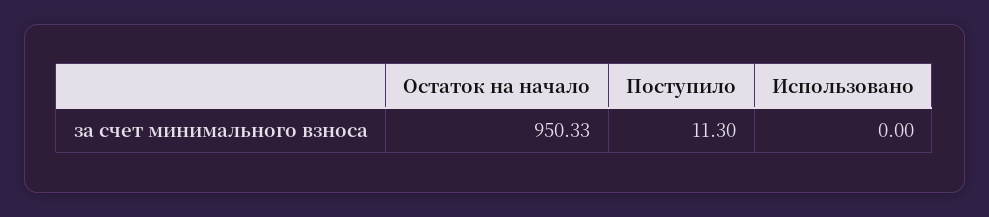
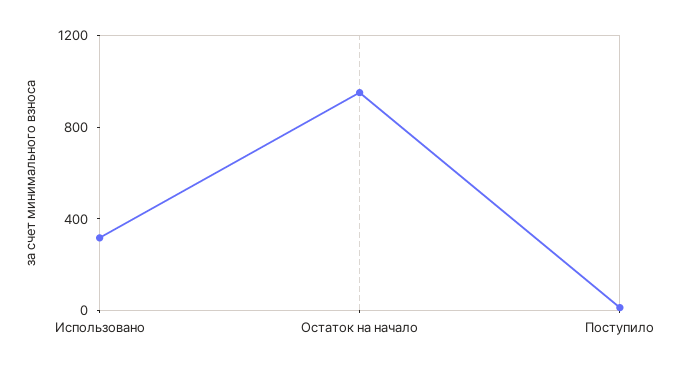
Использовано: 0 -> 300

